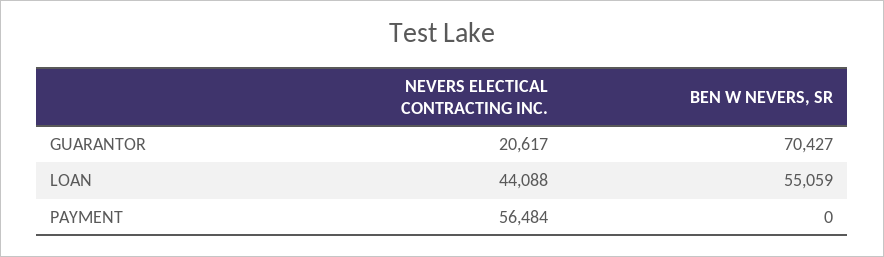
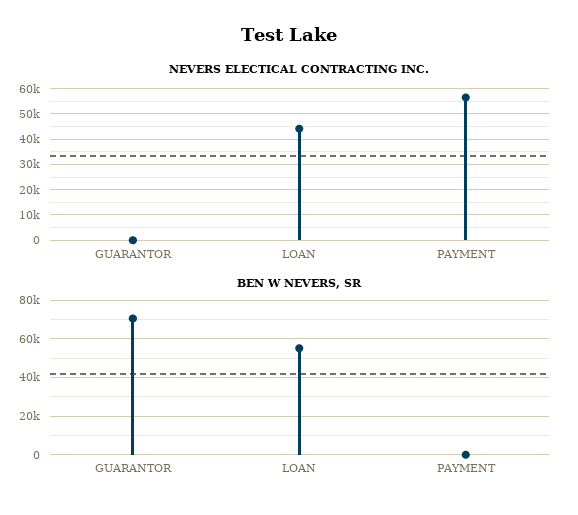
NEVERS ELECTICAL CONTRACTING INC., GUARANTOR: 20617 -> 0

